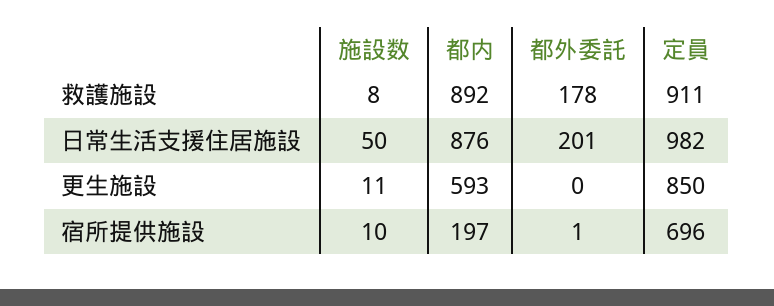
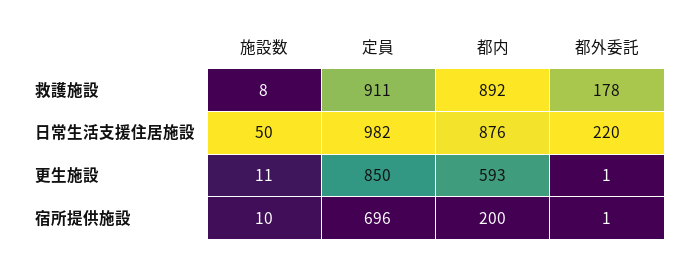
都外委託, 日常生活支援住居施設: 201 -> 220
都外委託, 更生施設: 0 -> 1
都内, 宿所提供施設: 197 -> 200

